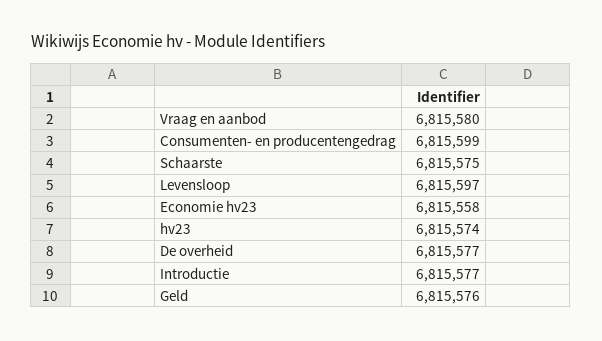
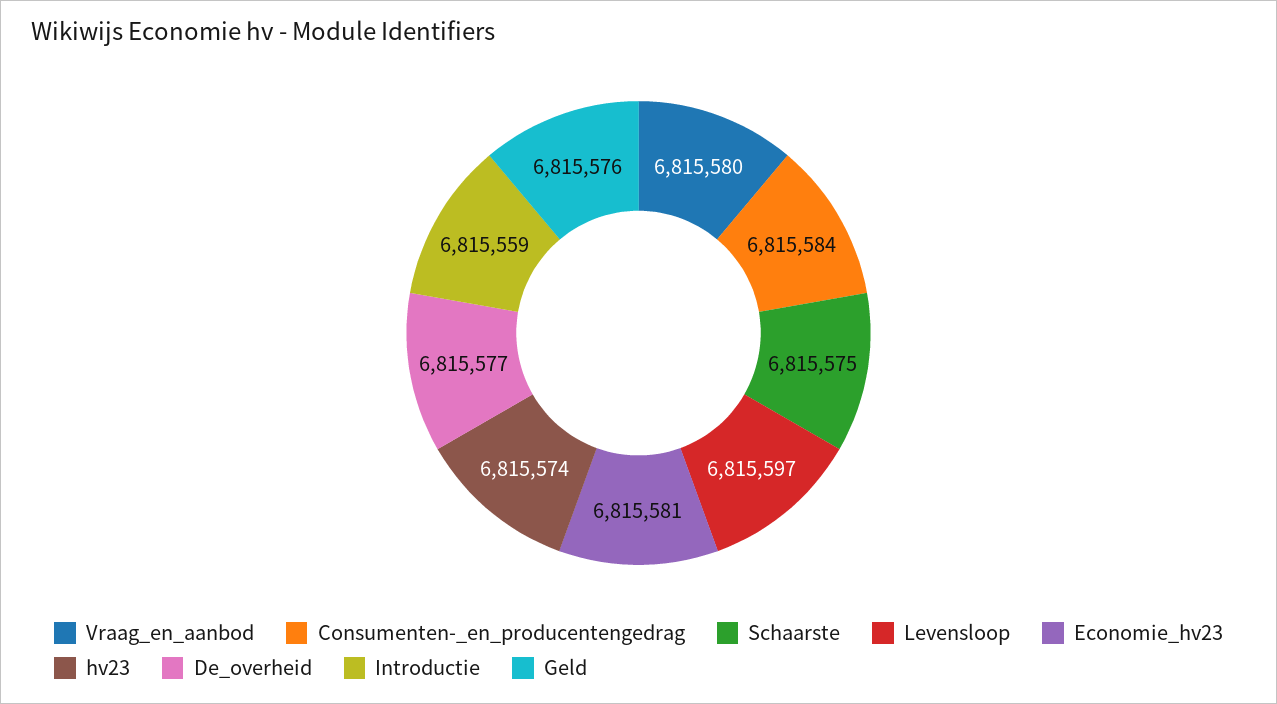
Consumenten- en producentengedrag: 6815599 -> 6815584
Economie hv23: 6815558 -> 6815581
Introductie: 6815577 -> 6815559

